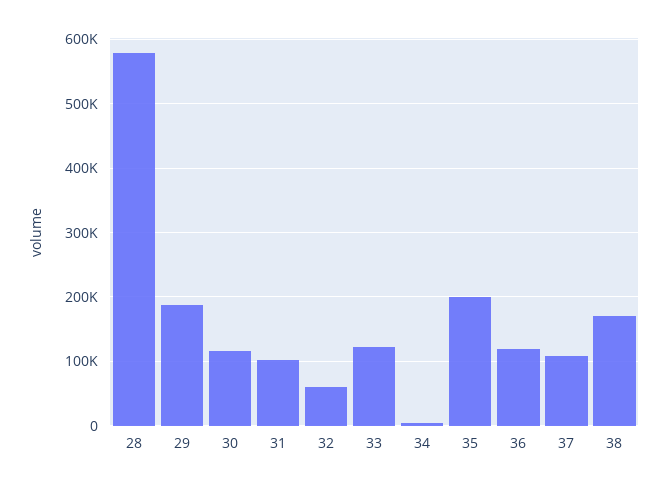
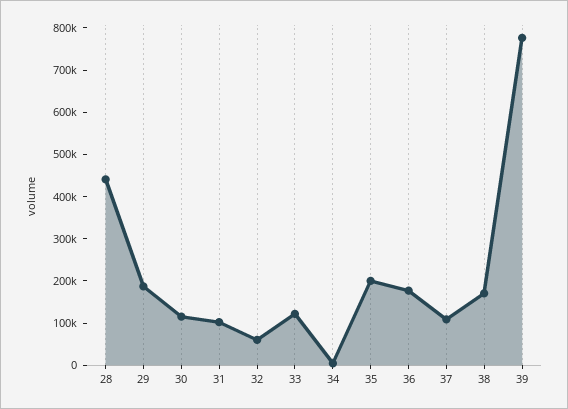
28: 580000 -> 440000
36: 120000 -> 180000
39: none -> 780000

